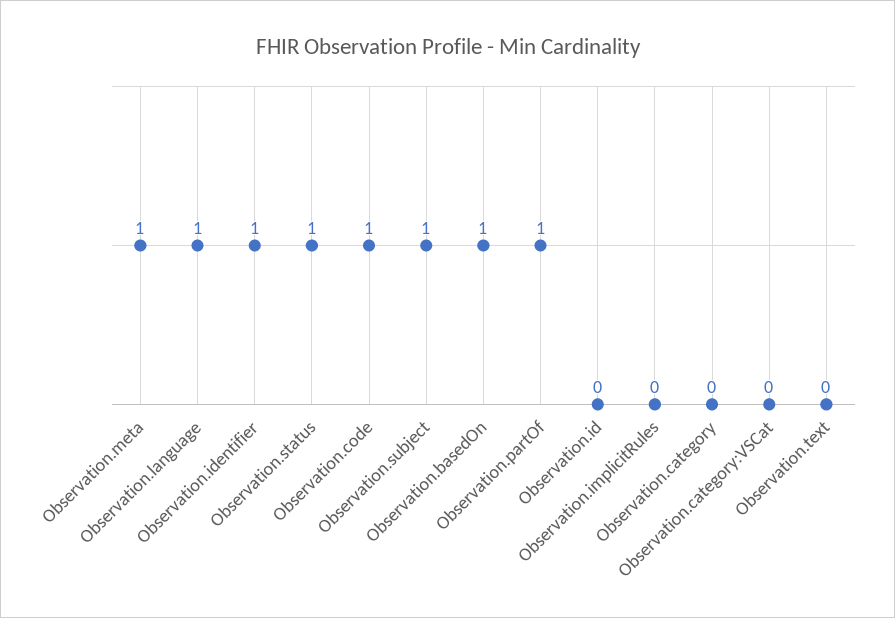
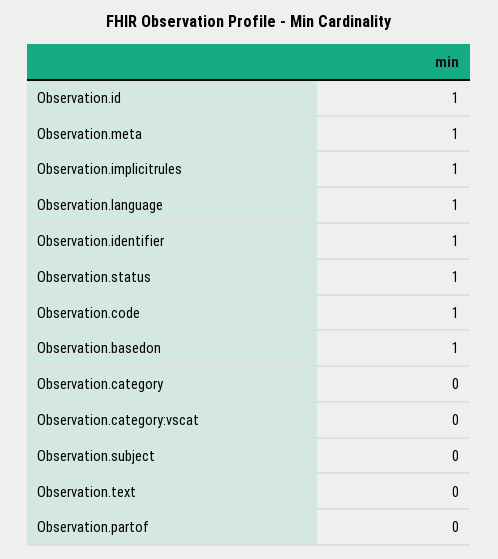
Observation.subject: 1 -> 0
Observation.partOf: 1 -> 0
Observation.id: 0 -> 1
Observation.implicitRules: 0 -> 1

